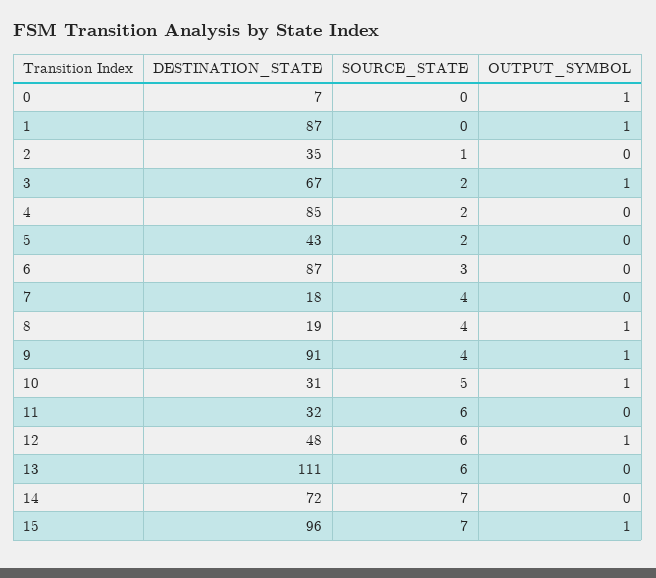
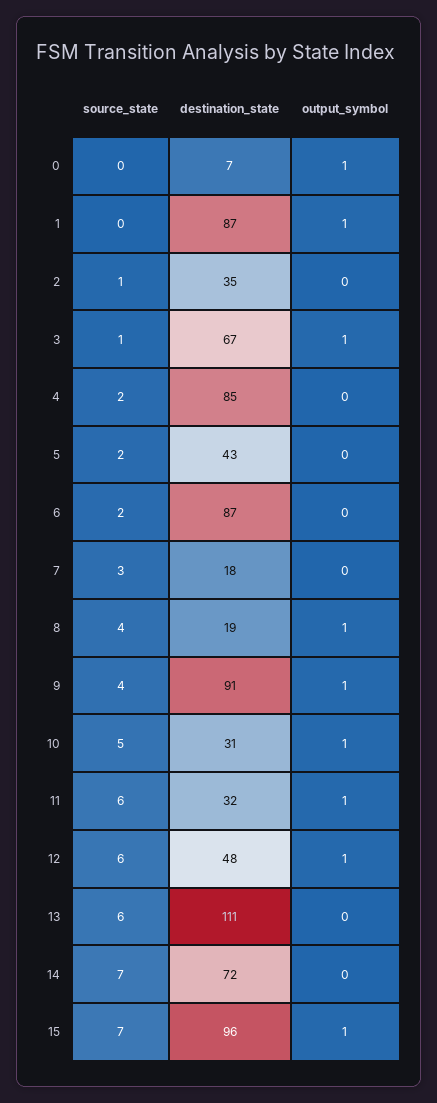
SOURCE_STATE, 3: 2 -> 1
SOURCE_STATE, 6: 3 -> 2
SOURCE_STATE, 7: 4 -> 3
OUTPUT_SYMBOL, 11: 0 -> 1

